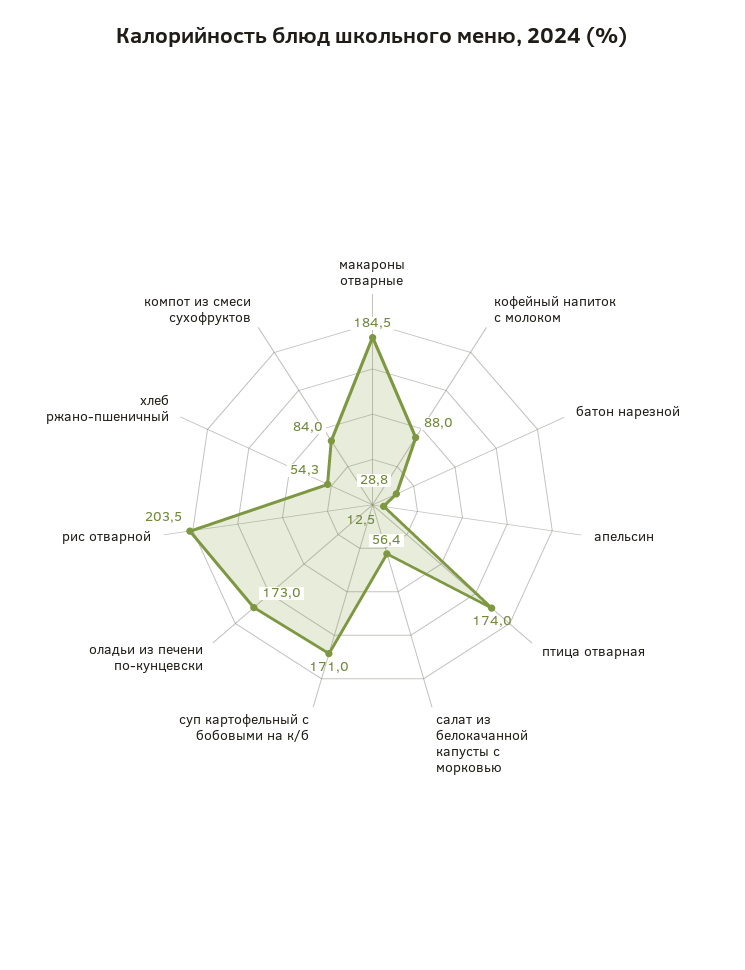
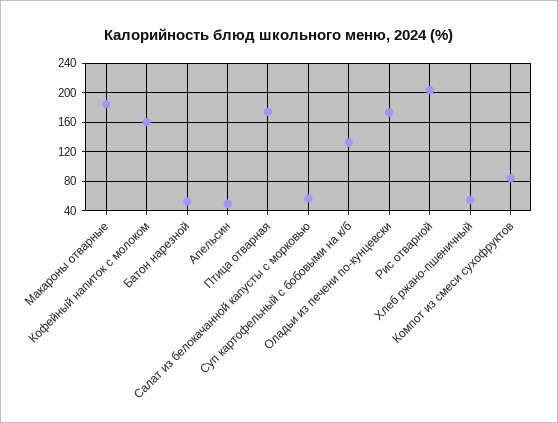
кофейный напиток с молоком: 88 -> 160
батон нарезной: 28.8 -> 50
апельсин: 12.5 -> 50
суп картофельный с бобовыми на к/б: 171 -> 130

